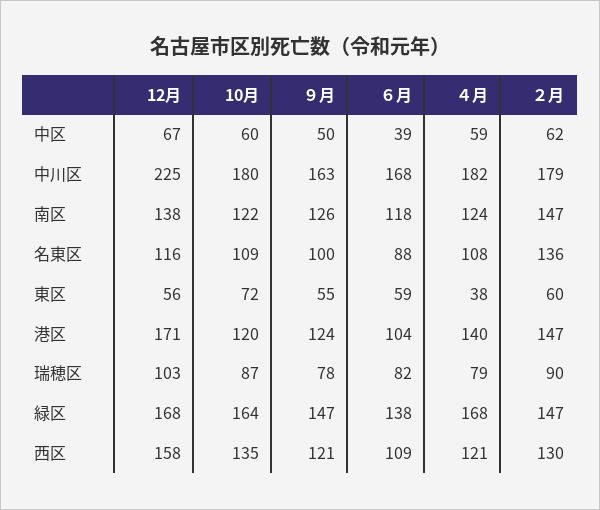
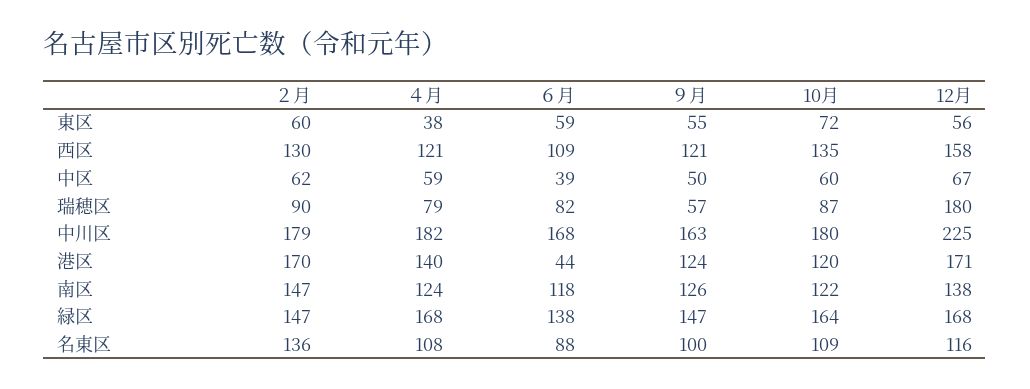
６月, 港区: 104 -> 44
２月, 港区: 147 -> 170
12月, 瑞穂区: 103 -> 180
９月, 瑞穂区: 78 -> 57

